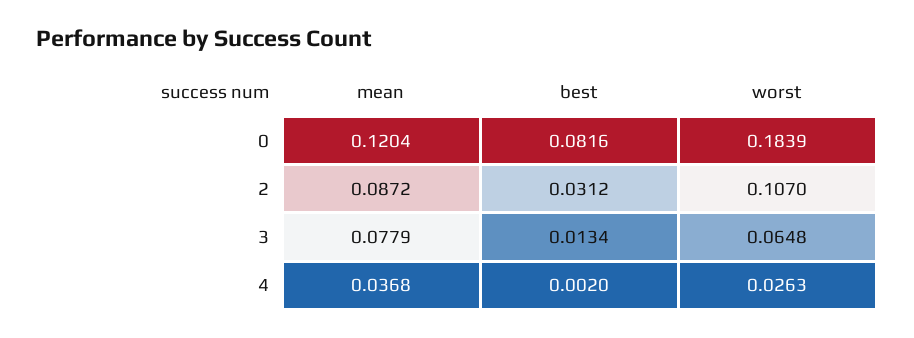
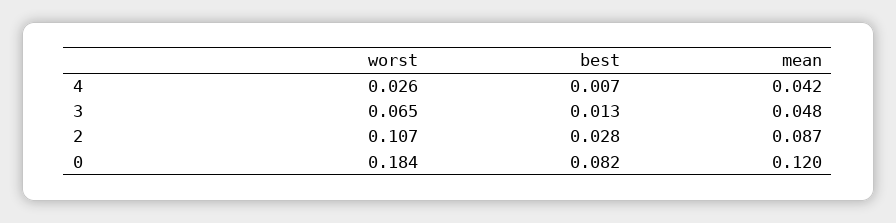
best, 2: 0.0312 -> 0.028
mean, 3: 0.0779 -> 0.048
mean, 4: 0.0368 -> 0.042
best, 4: 0.002 -> 0.007

